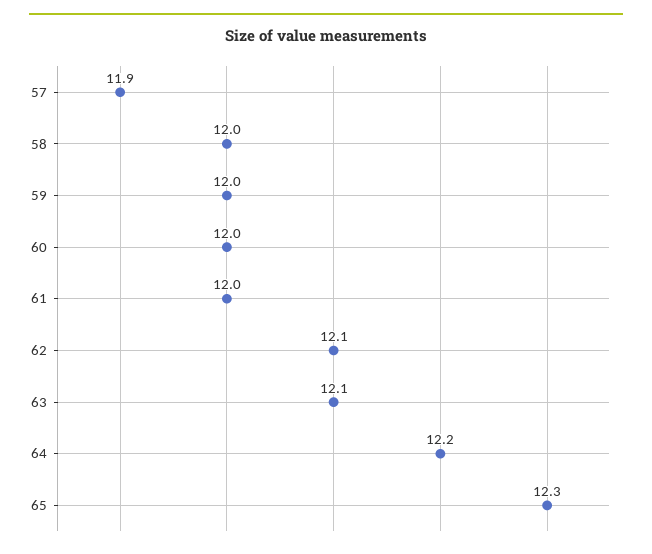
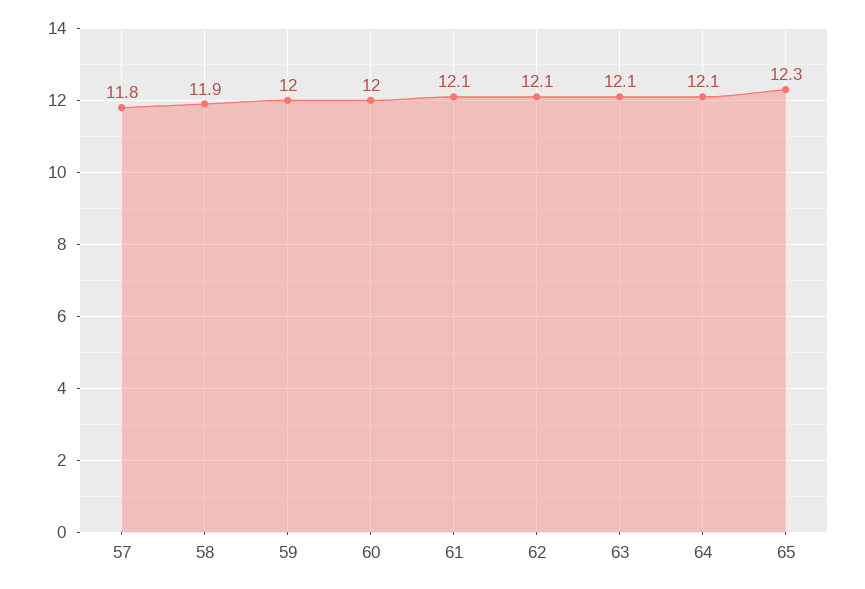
57: 11.9 -> 11.8
58: 12 -> 11.9
61: 12 -> 12.1
64: 12.2 -> 12.1

